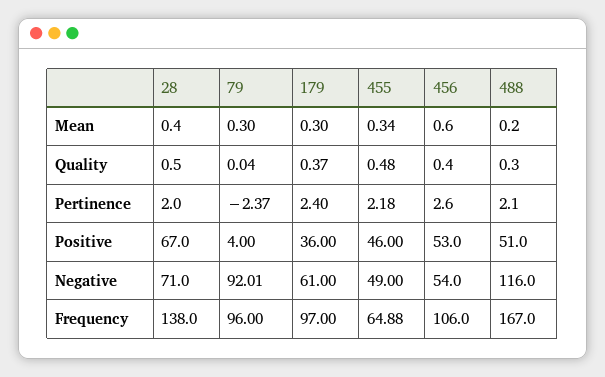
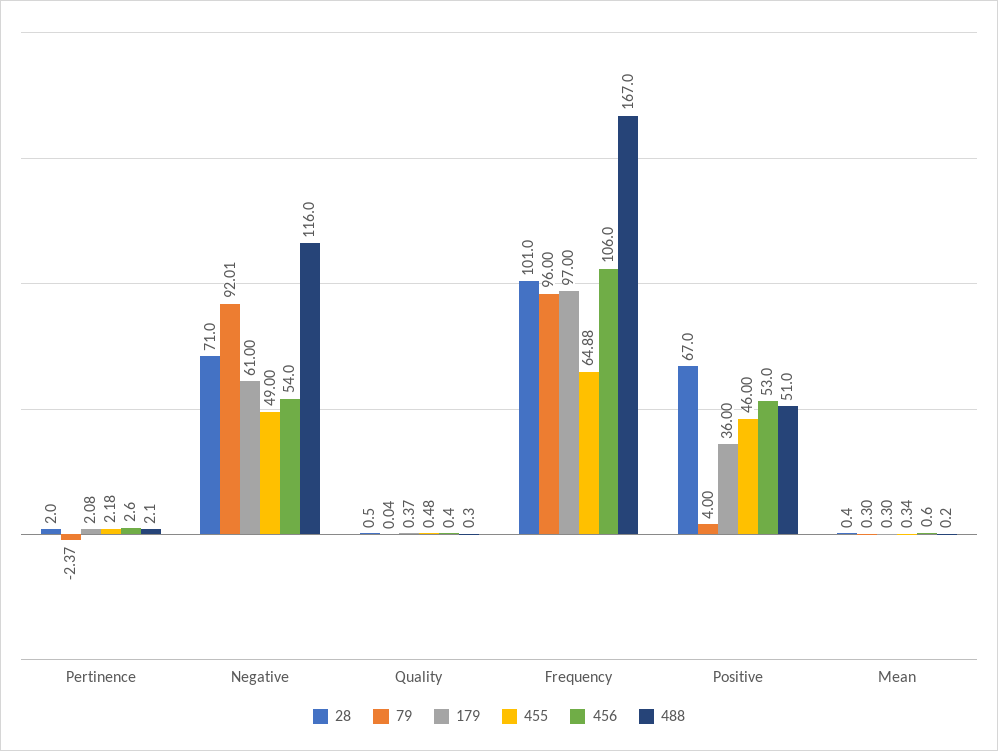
179, Pertinence: 2.4 -> 2.08
28, Frequency: 138 -> 101

